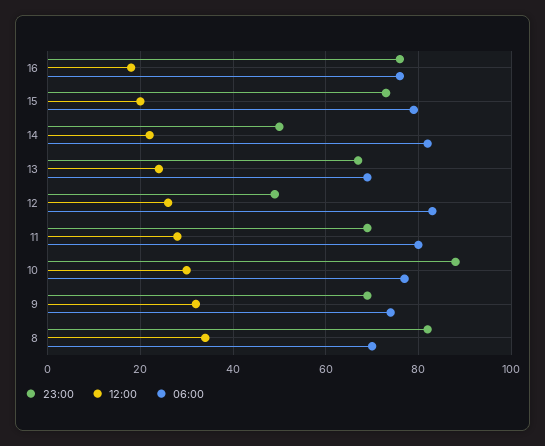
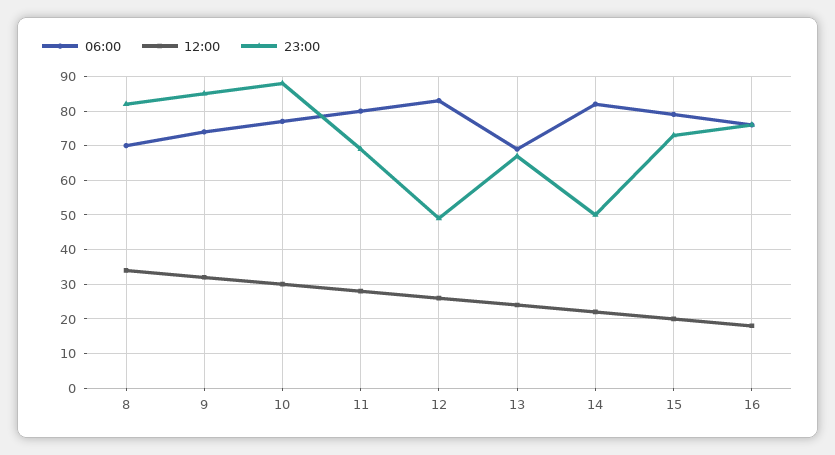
23:00, 9: 70 -> 85

